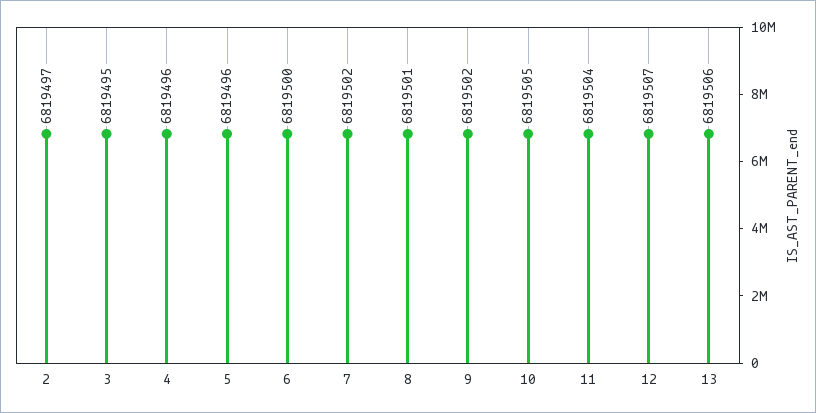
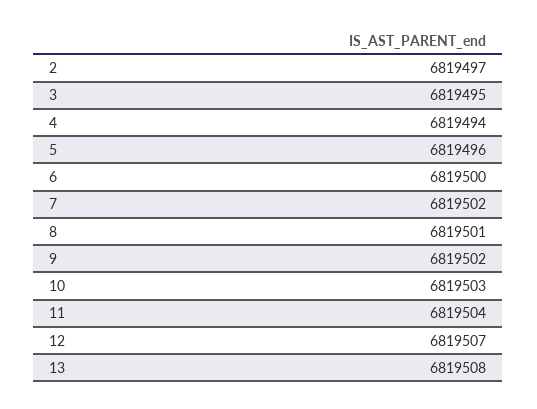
4: 6819496 -> 6819494
10: 6819505 -> 6819503
13: 6819506 -> 6819508

